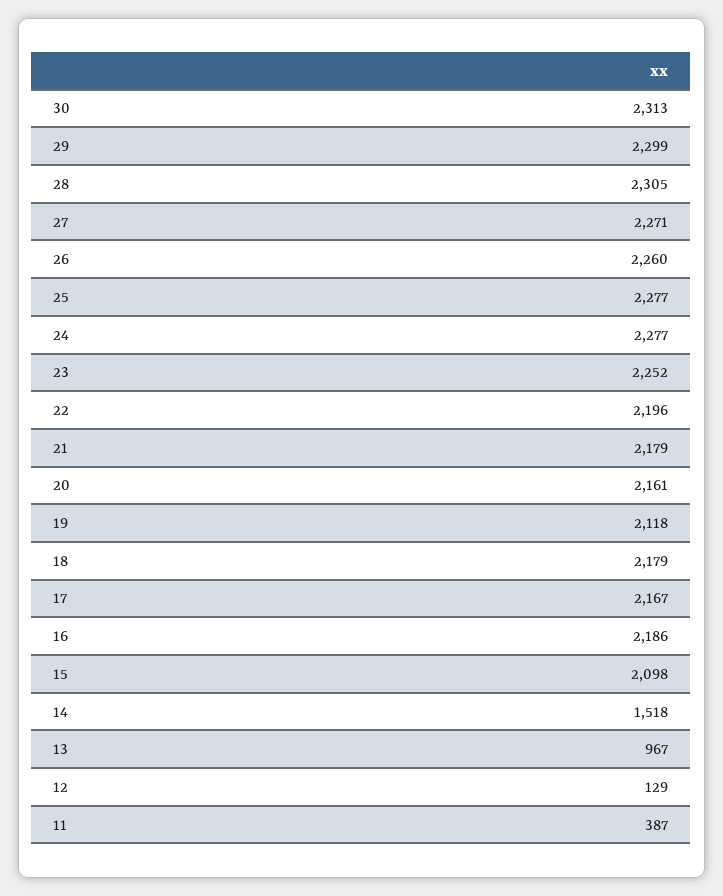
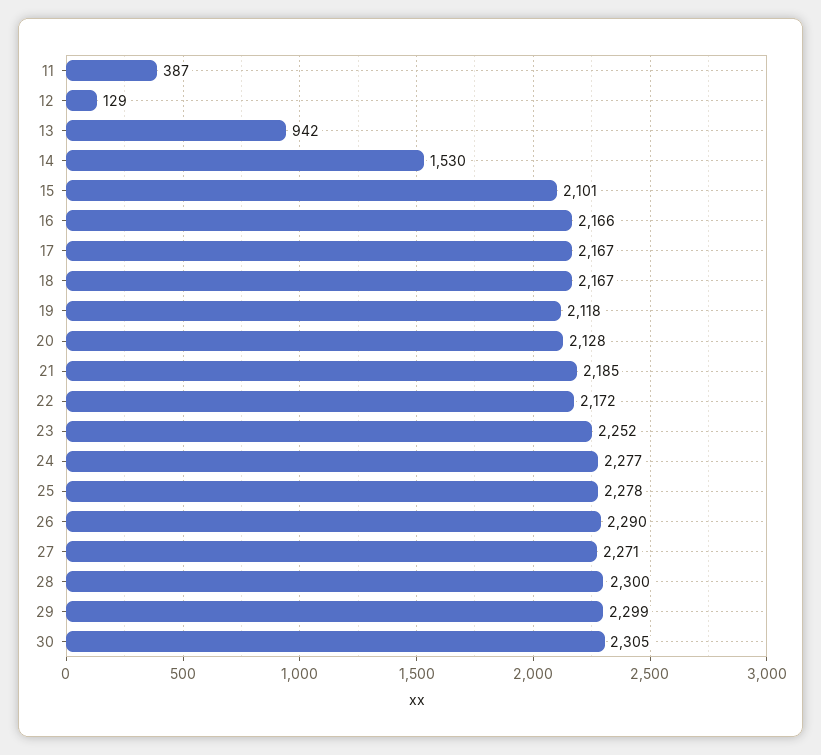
30: 2313 -> 2305
28: 2305 -> 2300
26: 2260 -> 2290
25: 2277 -> 2278
22: 2196 -> 2172
21: 2179 -> 2185
20: 2161 -> 2128
18: 2179 -> 2167
16: 2186 -> 2166
15: 2098 -> 2101
14: 1518 -> 1530
13: 967 -> 942

